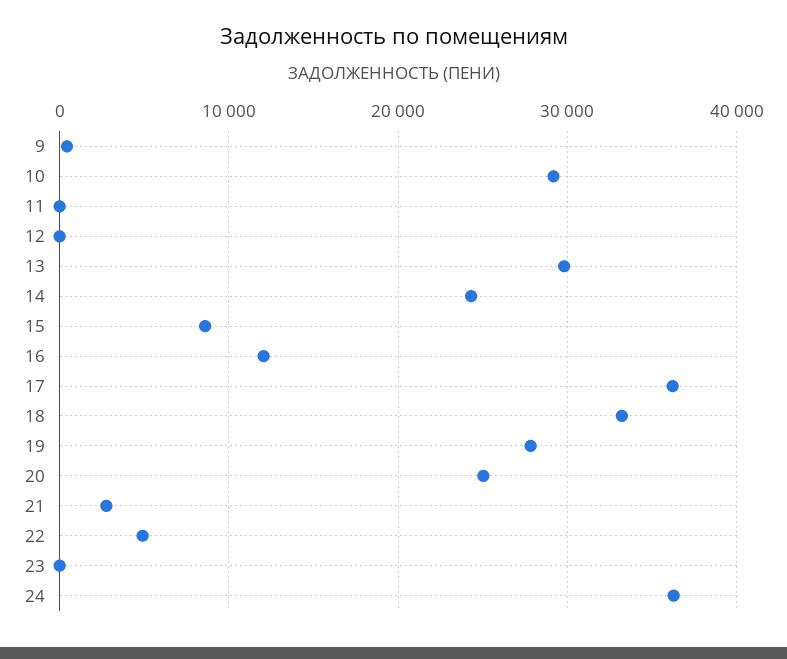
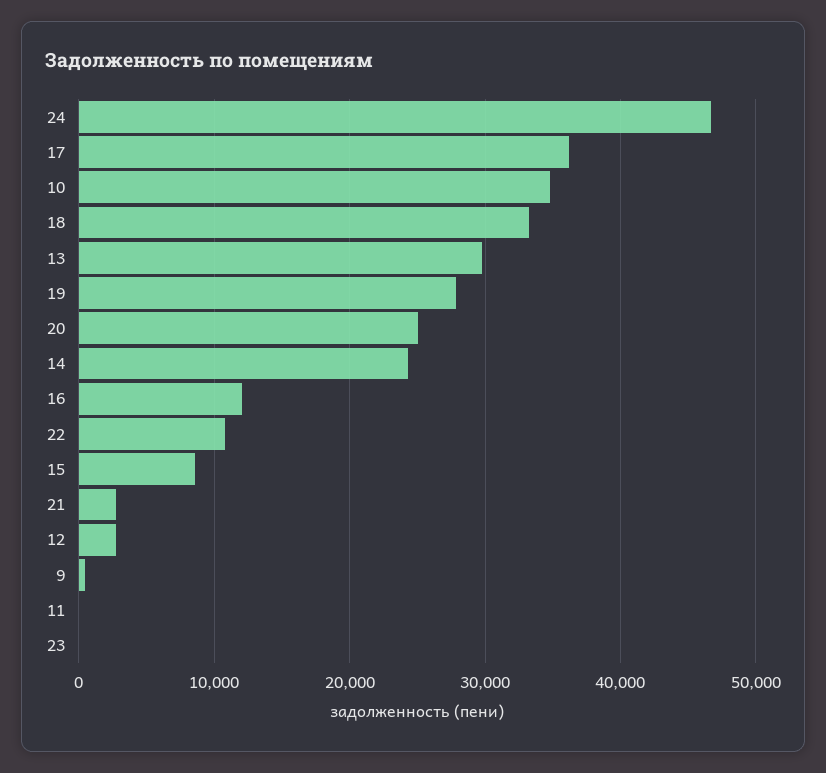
10: 29000 -> 35000
12: 0 -> 3000
22: 5000 -> 11000
24: 36000 -> 47000

